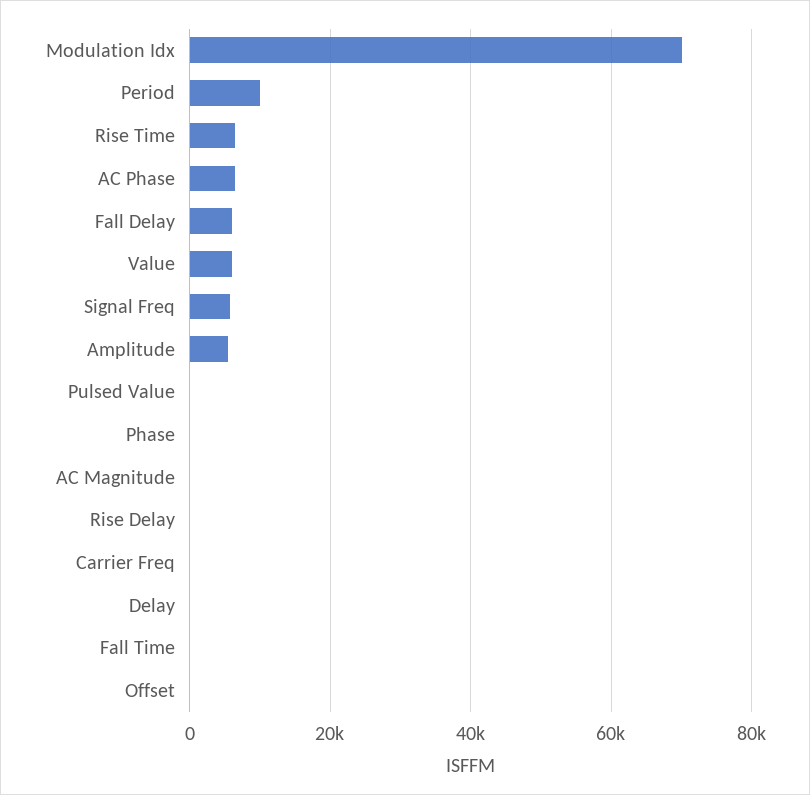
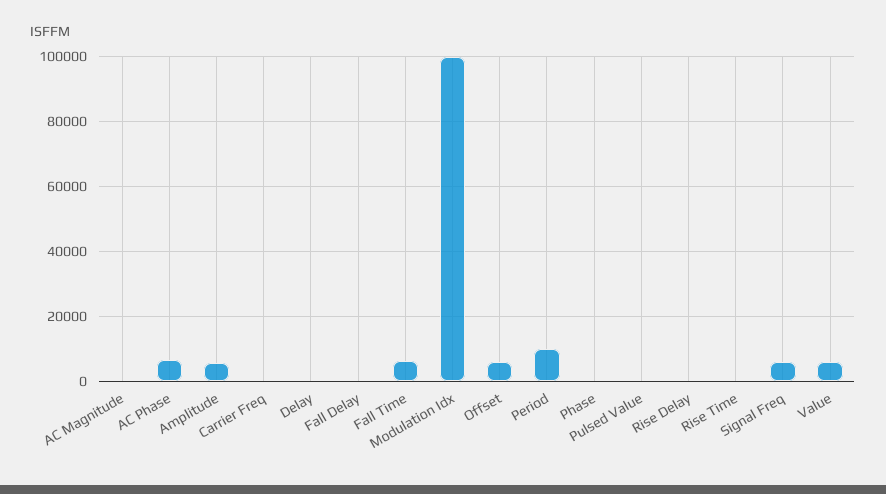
Modulation Idx: 70000 -> 100000
Rise Time: 6000 -> 0
Fall Delay: 6000 -> 0
Fall Time: 0 -> 6000
Offset: 0 -> 6000

